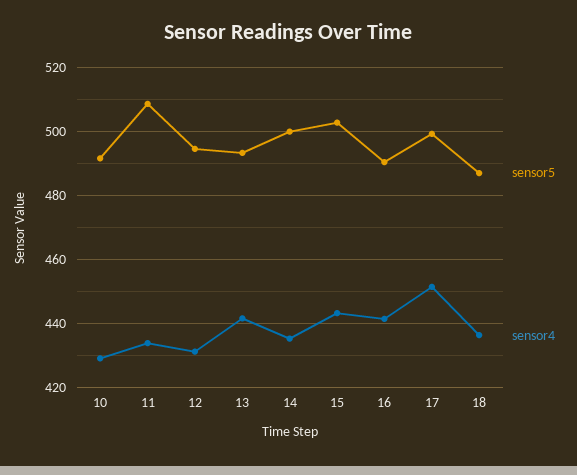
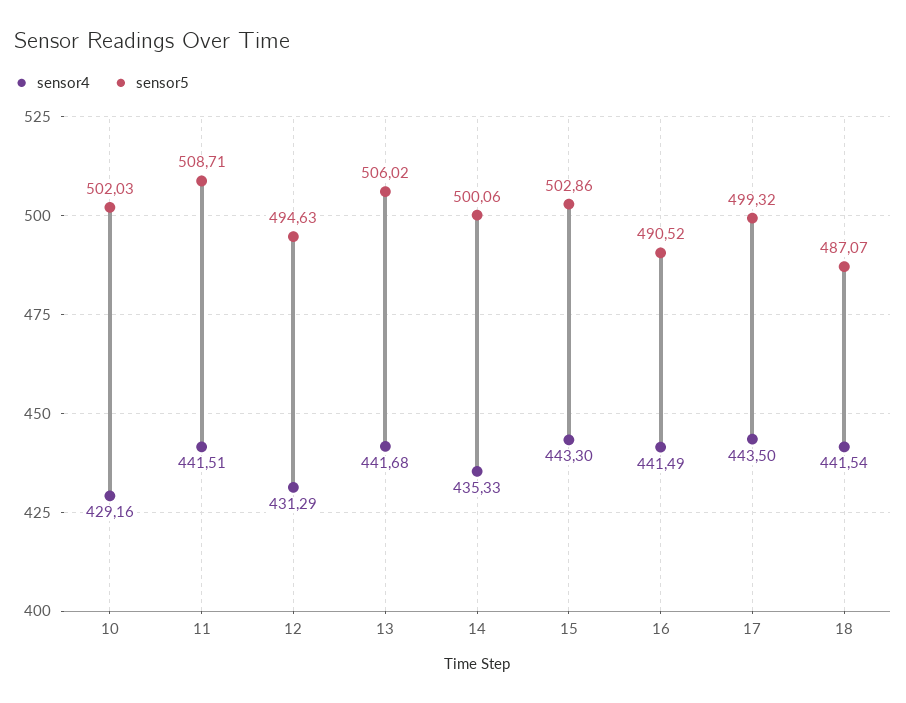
sensor5, 10: 492 -> 502.03
sensor4, 11: 434 -> 441.51
sensor5, 13: 494 -> 506.02
sensor4, 17: 452 -> 443.5
sensor4, 18: 436 -> 441.54

